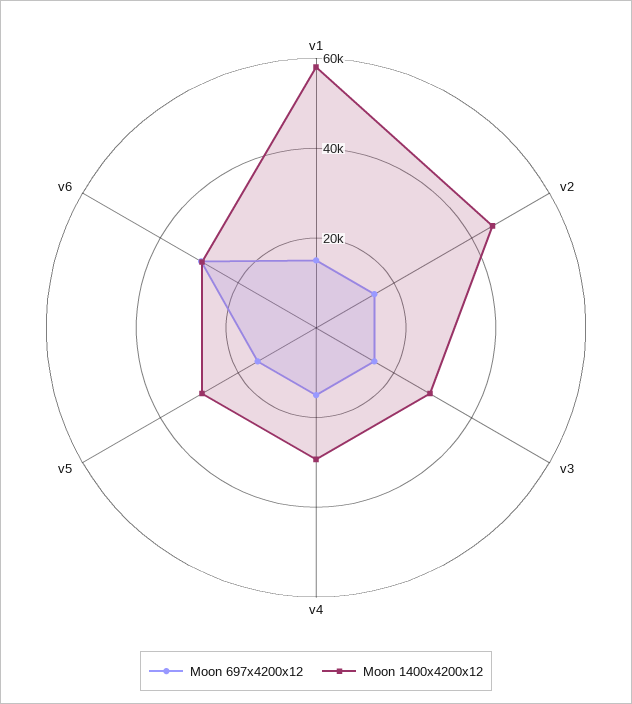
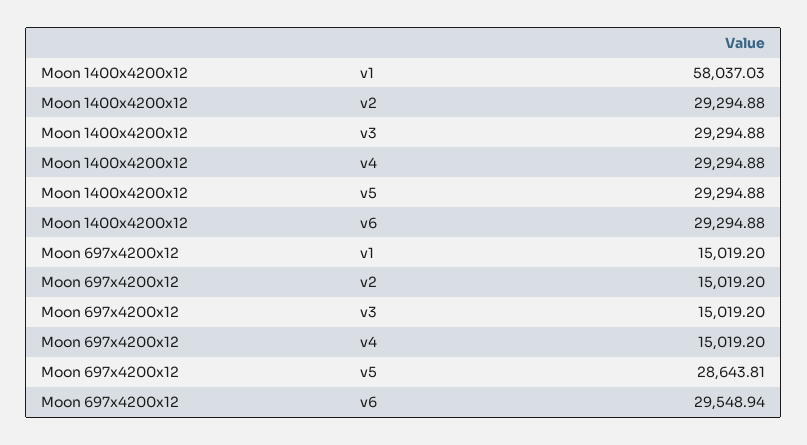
Moon 1400x4200x12, v2: 45000 -> 29294.88
Moon 697x4200x12, v5: 15000 -> 28643.81

